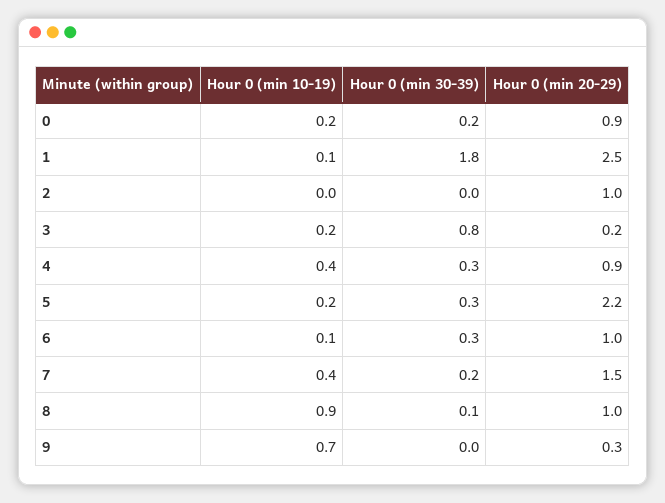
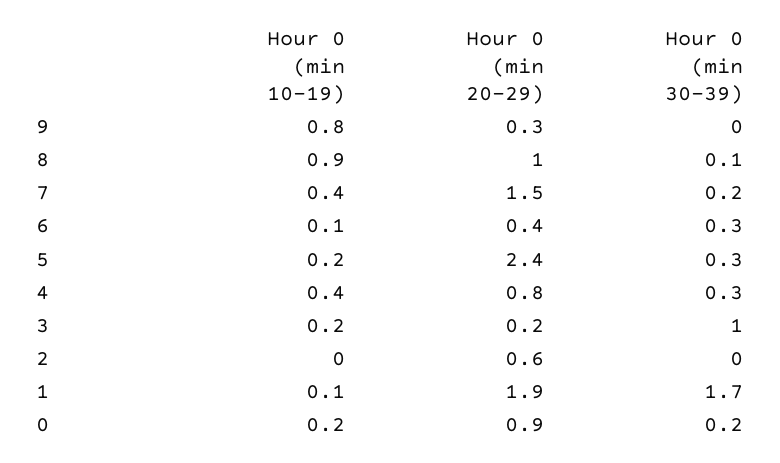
Hour 0 (min 30-39), 1: 1.8 -> 1.7
Hour 0 (min 20-29), 1: 2.5 -> 1.9
Hour 0 (min 20-29), 2: 1 -> 0.6
Hour 0 (min 30-39), 3: 0.8 -> 1
Hour 0 (min 20-29), 4: 0.9 -> 0.8
Hour 0 (min 20-29), 5: 2.2 -> 2.4
Hour 0 (min 20-29), 6: 1 -> 0.4
Hour 0 (min 10-19), 9: 0.7 -> 0.8

